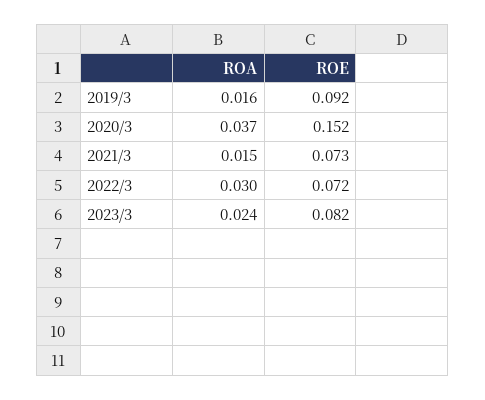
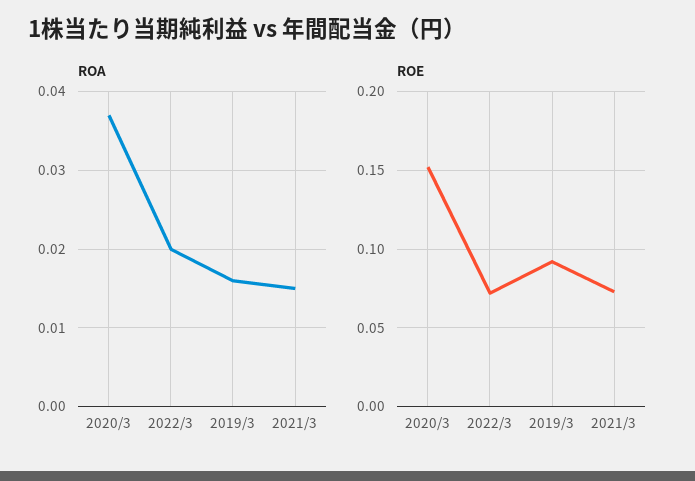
ROA, 2022/3: 0.03 -> 0.02
ROA, 2023/3: 0.024 -> none
ROE, 2023/3: 0.082 -> none

